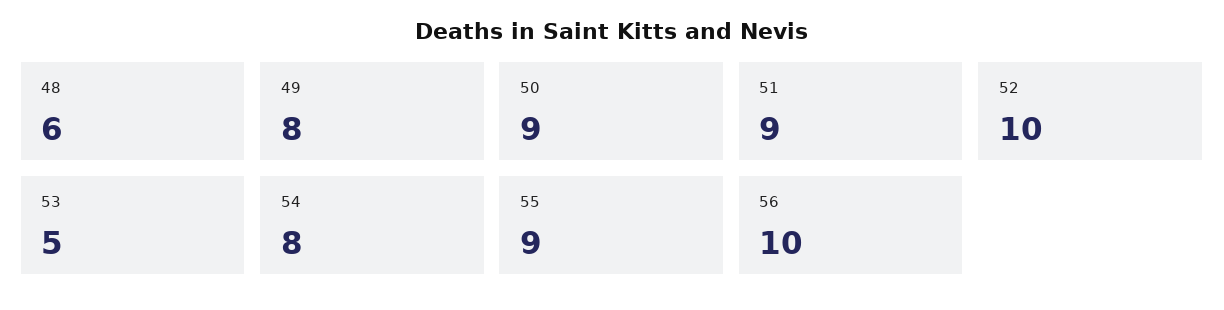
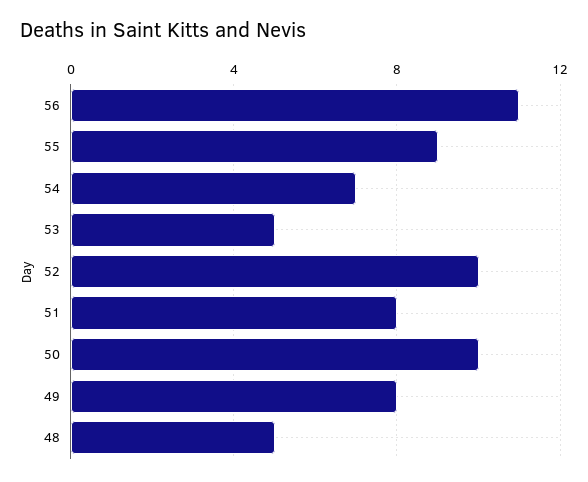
48: 6 -> 5
50: 9 -> 10
51: 9 -> 8
54: 8 -> 7
56: 10 -> 11

